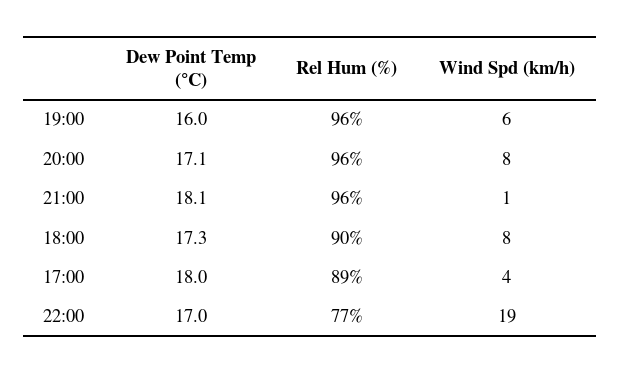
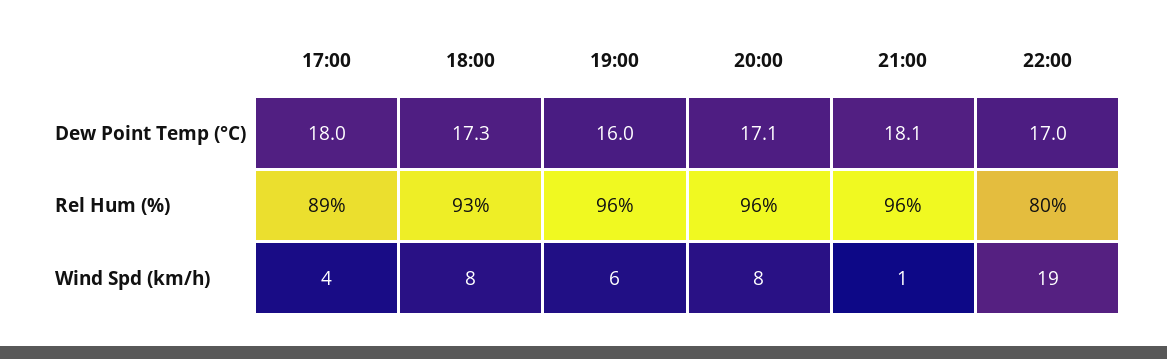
Rel Hum (%), 18:00: 90 -> 93
Rel Hum (%), 22:00: 77 -> 80

